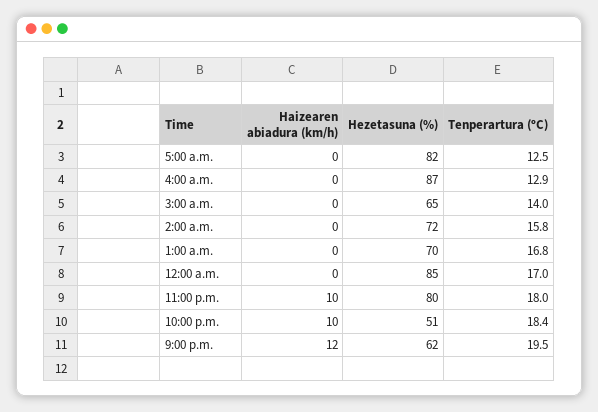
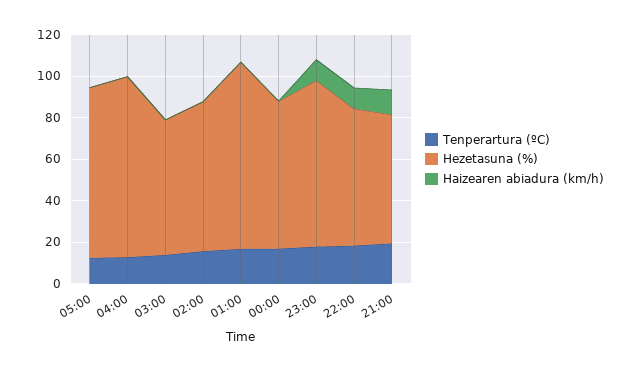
Hezetasuna (%), 1:00 a.m.: 70 -> 90
Hezetasuna (%), 12:00 a.m.: 85 -> 70
Hezetasuna (%), 10:00 p.m.: 51 -> 65

